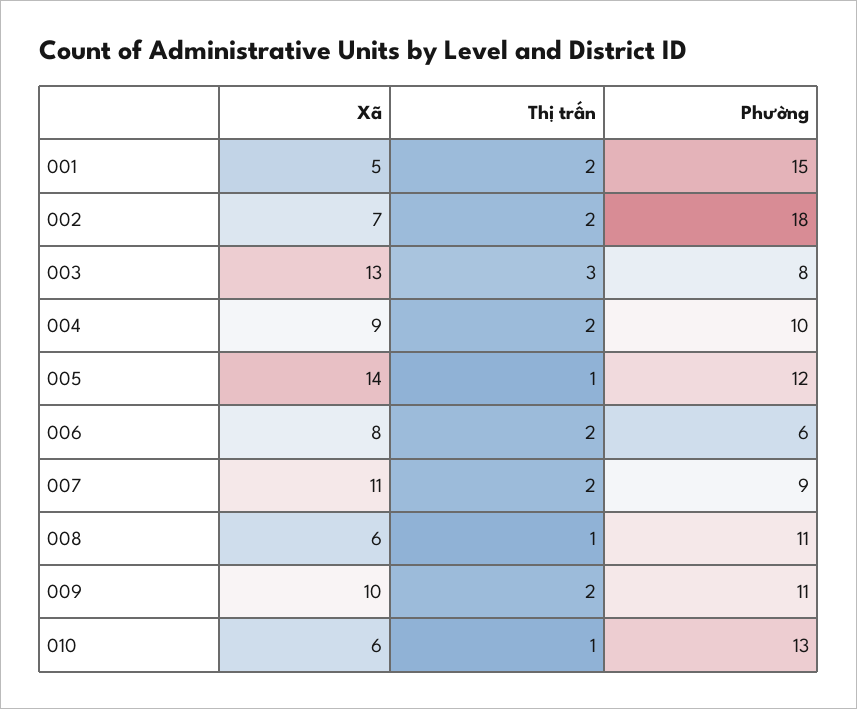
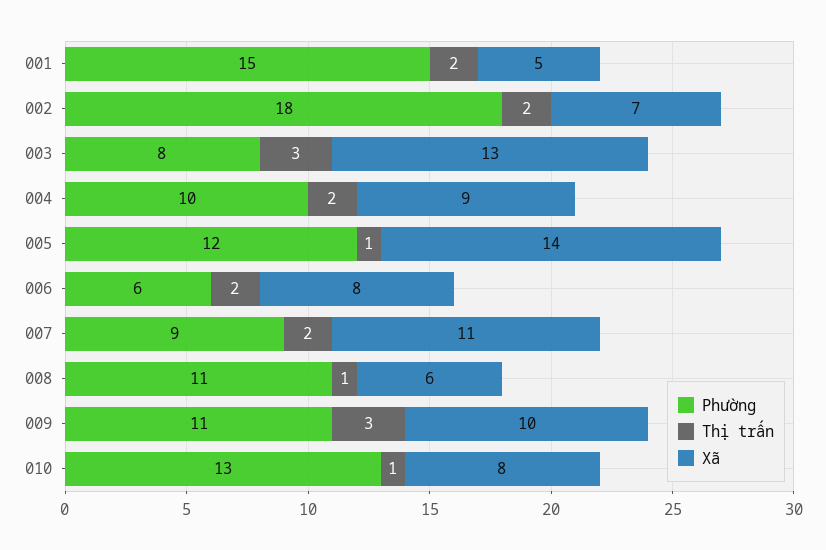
Thị trấn, 009: 2 -> 3
Xã, 010: 6 -> 8

